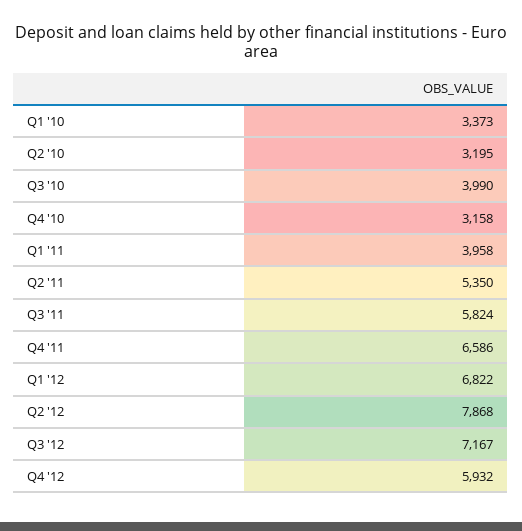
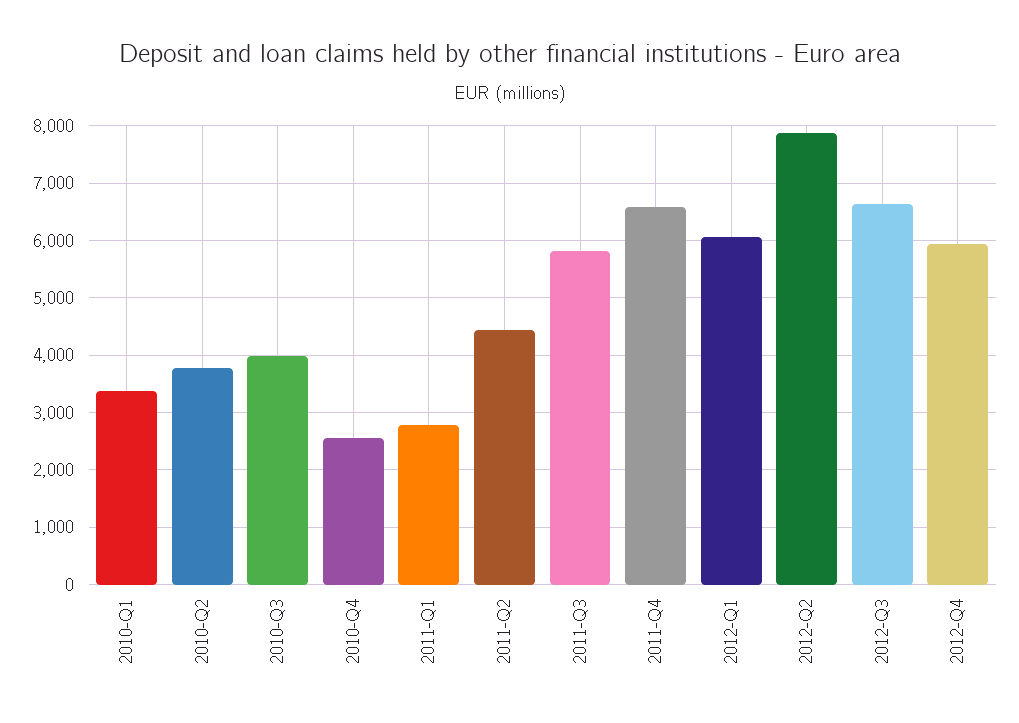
Q2 '10: 3195 -> 3800
Q4 '10: 3158 -> 2600
Q1 '11: 3958 -> 2800
Q2 '11: 5350 -> 4400
Q1 '12: 6822 -> 6000
Q3 '12: 7167 -> 6600

